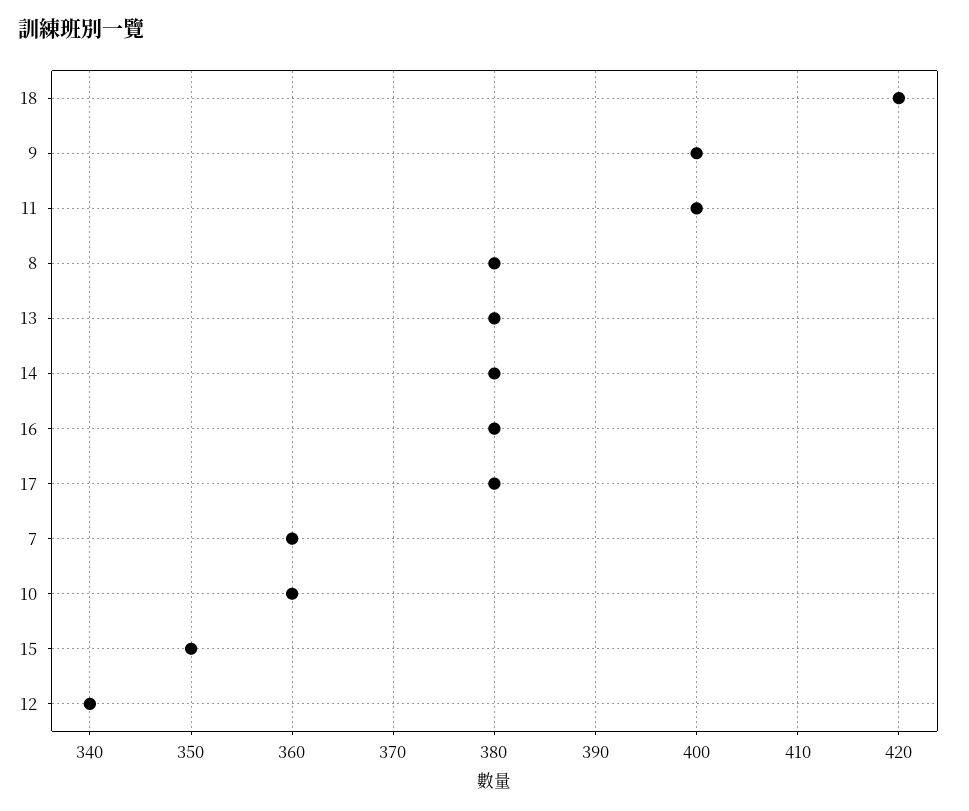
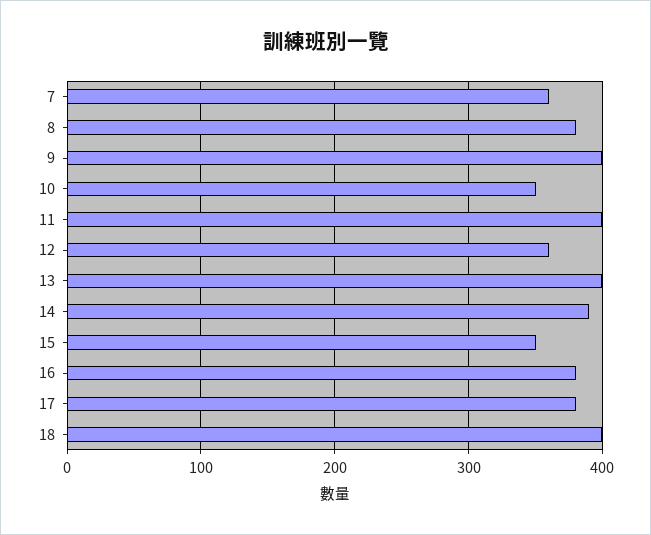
18: 420 -> 400
13: 380 -> 400
14: 380 -> 390
10: 360 -> 350
12: 340 -> 360

